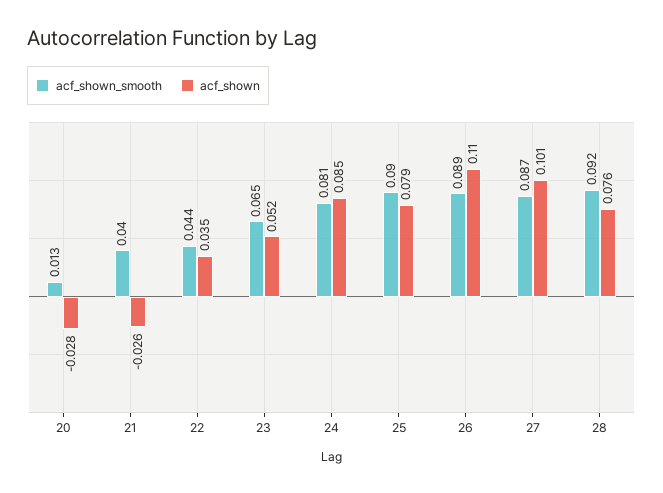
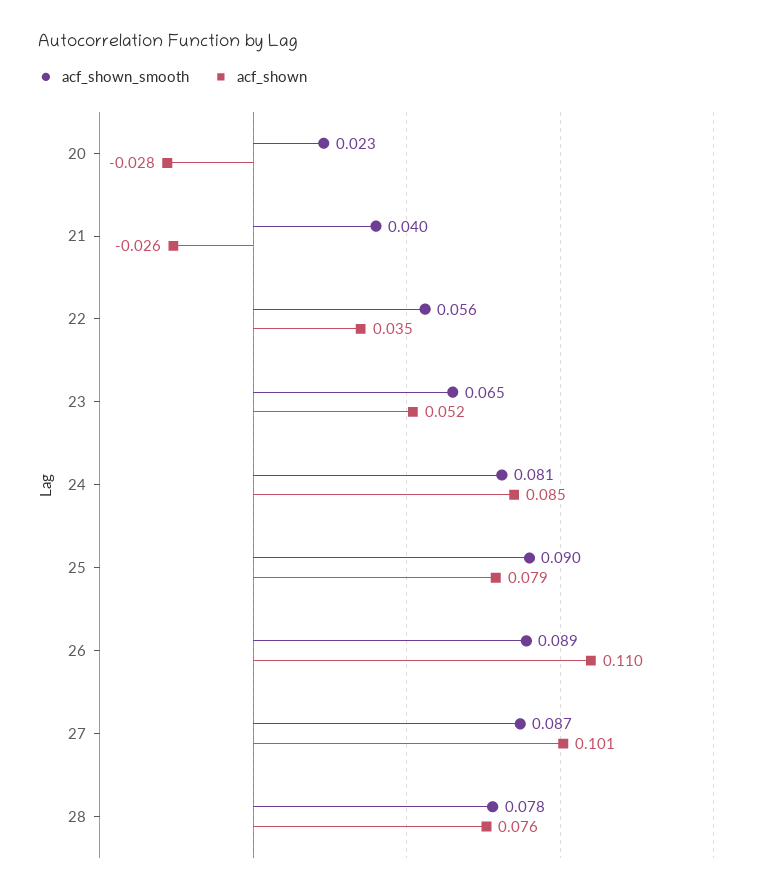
acf_shown_smooth, 20: 0.013 -> 0.023
acf_shown_smooth, 22: 0.044 -> 0.056
acf_shown_smooth, 28: 0.092 -> 0.078

